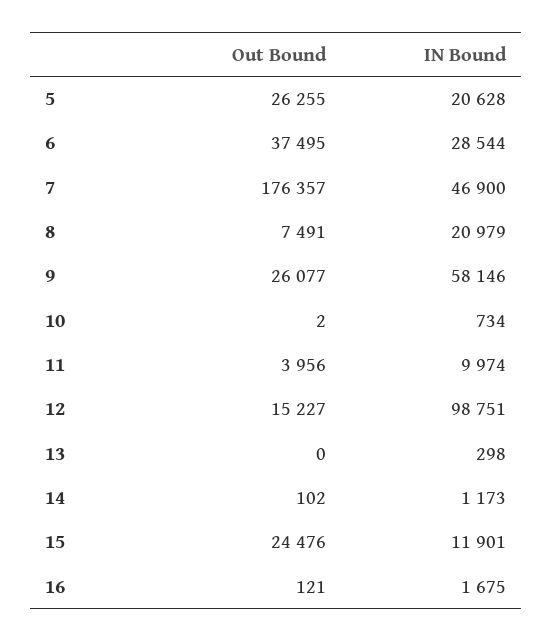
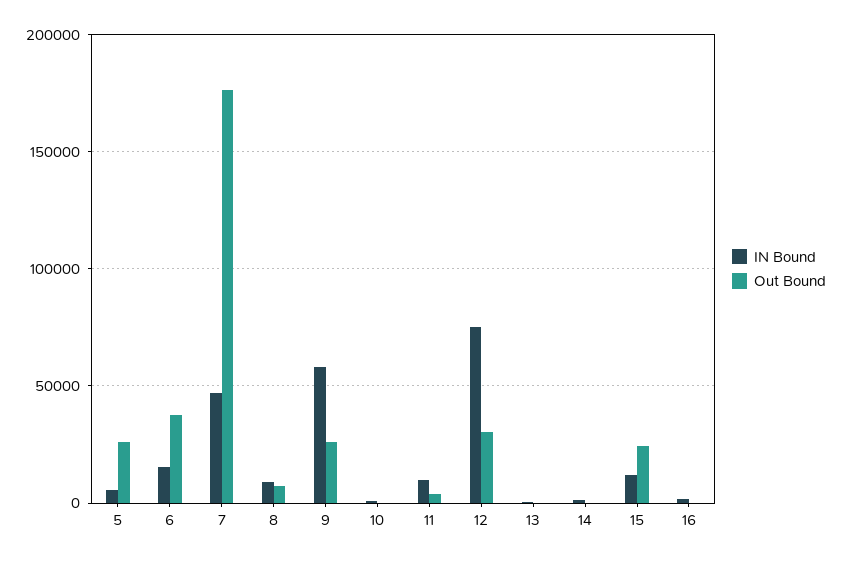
IN Bound, 5: 20628 -> 5000
IN Bound, 6: 28544 -> 15000
IN Bound, 8: 20979 -> 10000
Out Bound, 12: 15227 -> 30000
IN Bound, 12: 98751 -> 75000

